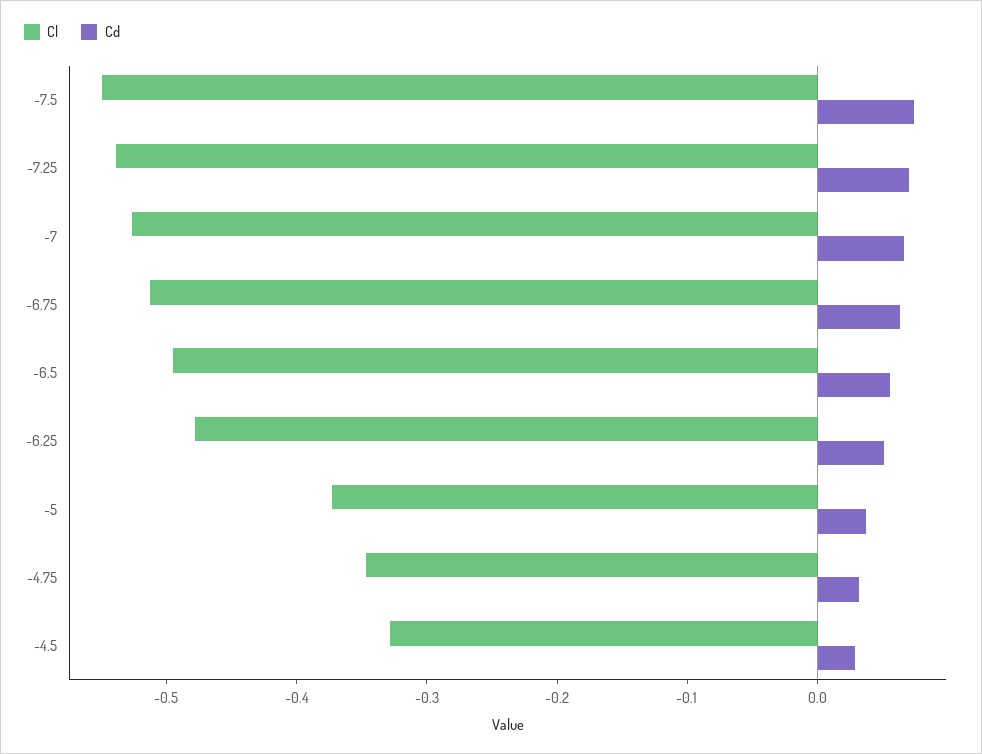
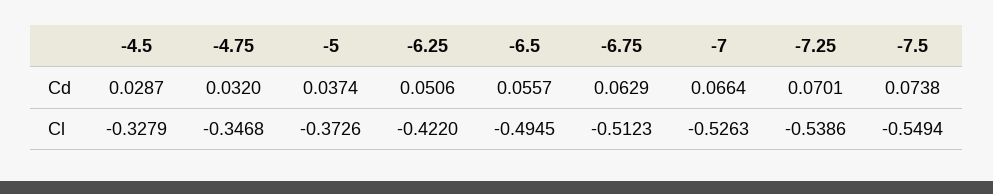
Cl, -6.25: -0.48 -> -0.422

